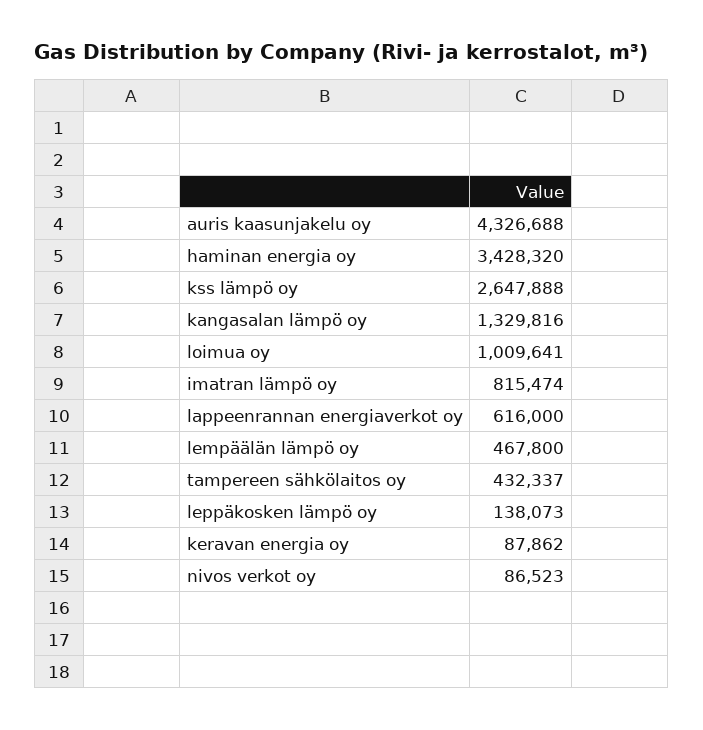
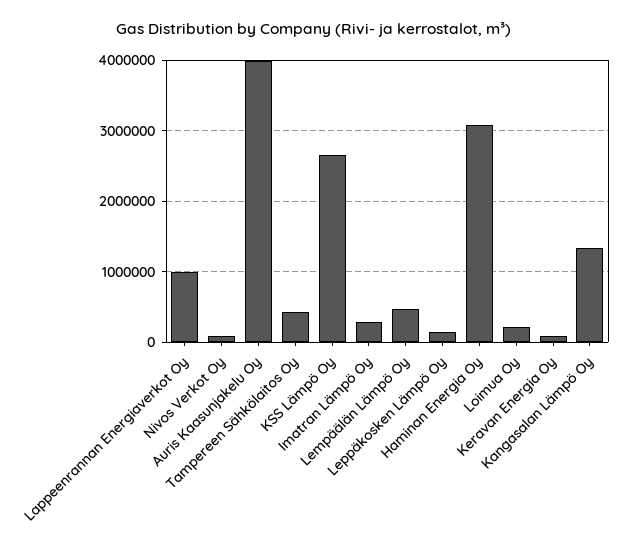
auris kaasunjakelu oy: 4326688 -> 4000000
haminan energia oy: 3428320 -> 3100000
loimua oy: 1009641 -> 200000
imatran lämpö oy: 815474 -> 300000
lappeenrannan energiaverkot oy: 616000 -> 1000000

